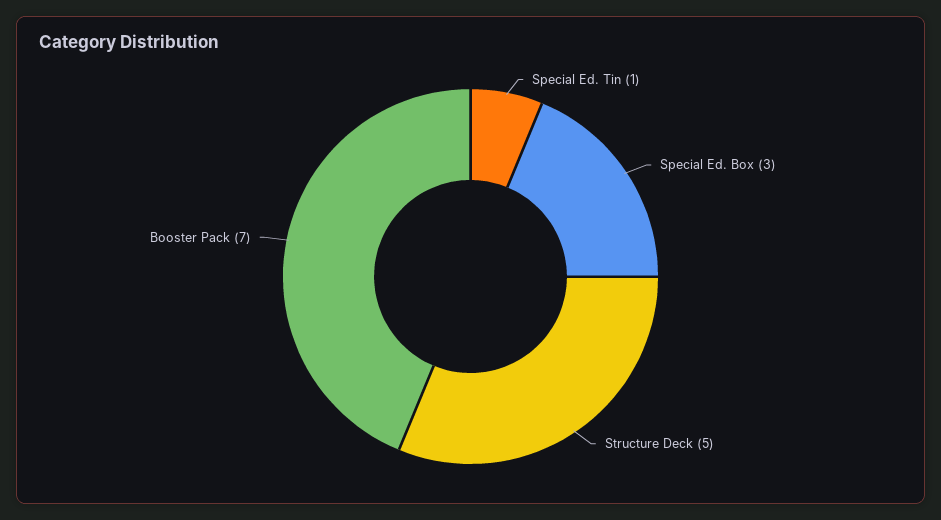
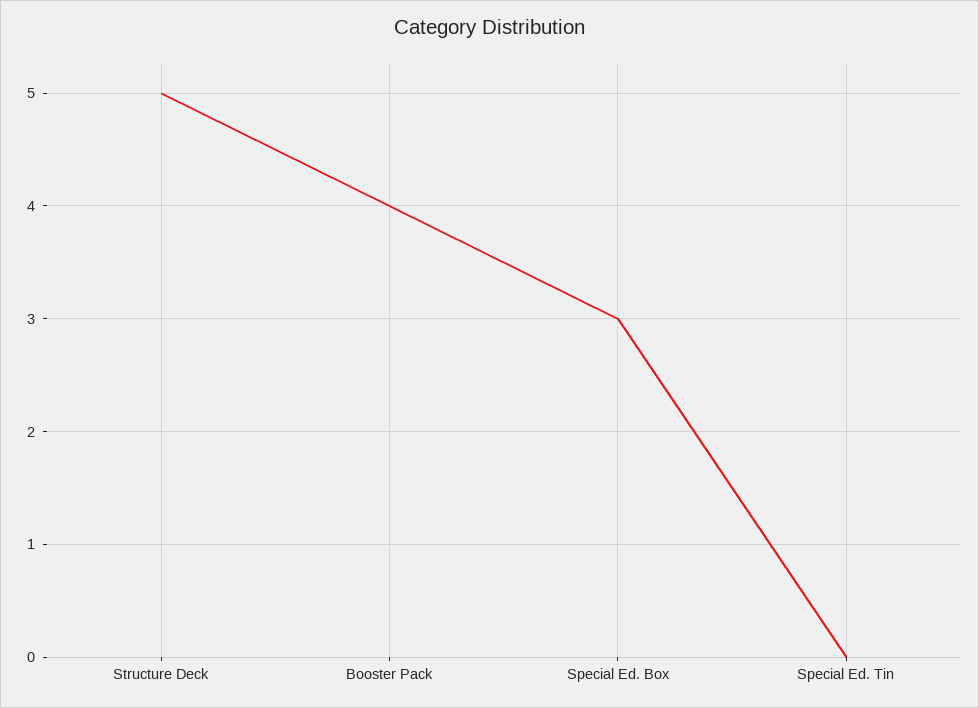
Special Ed. Tin: 1 -> 0
Booster Pack: 7 -> 4

